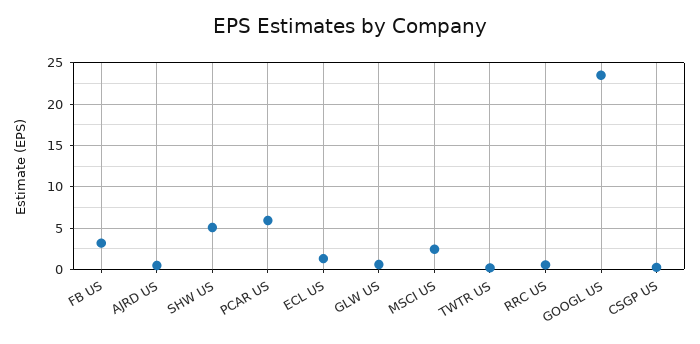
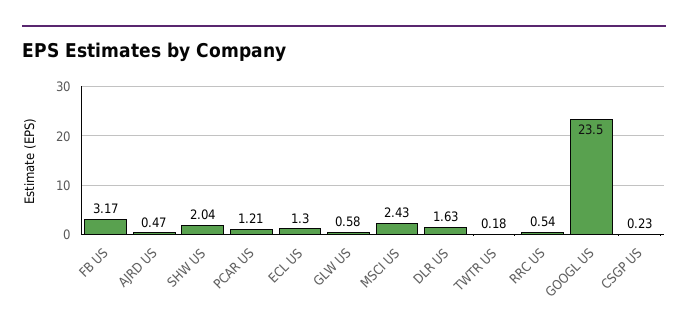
SHW US: 5 -> 2.04
PCAR US: 6 -> 1.21
DLR US: none -> 1.63

